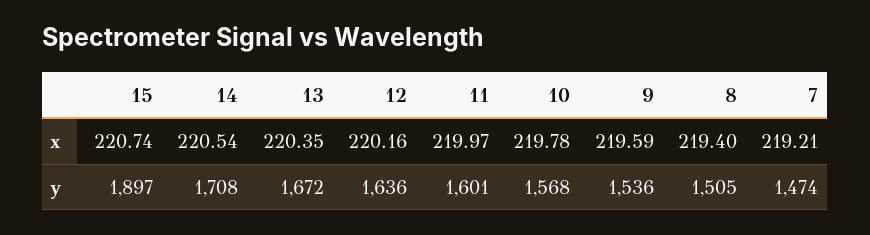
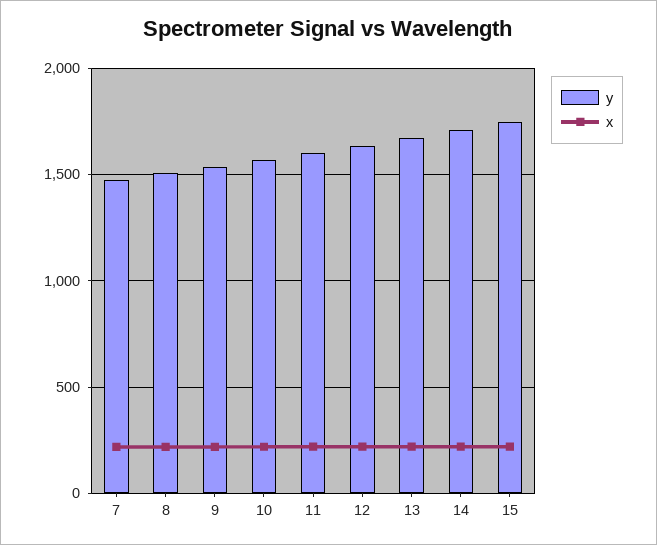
y, 15: 1897 -> 1750

